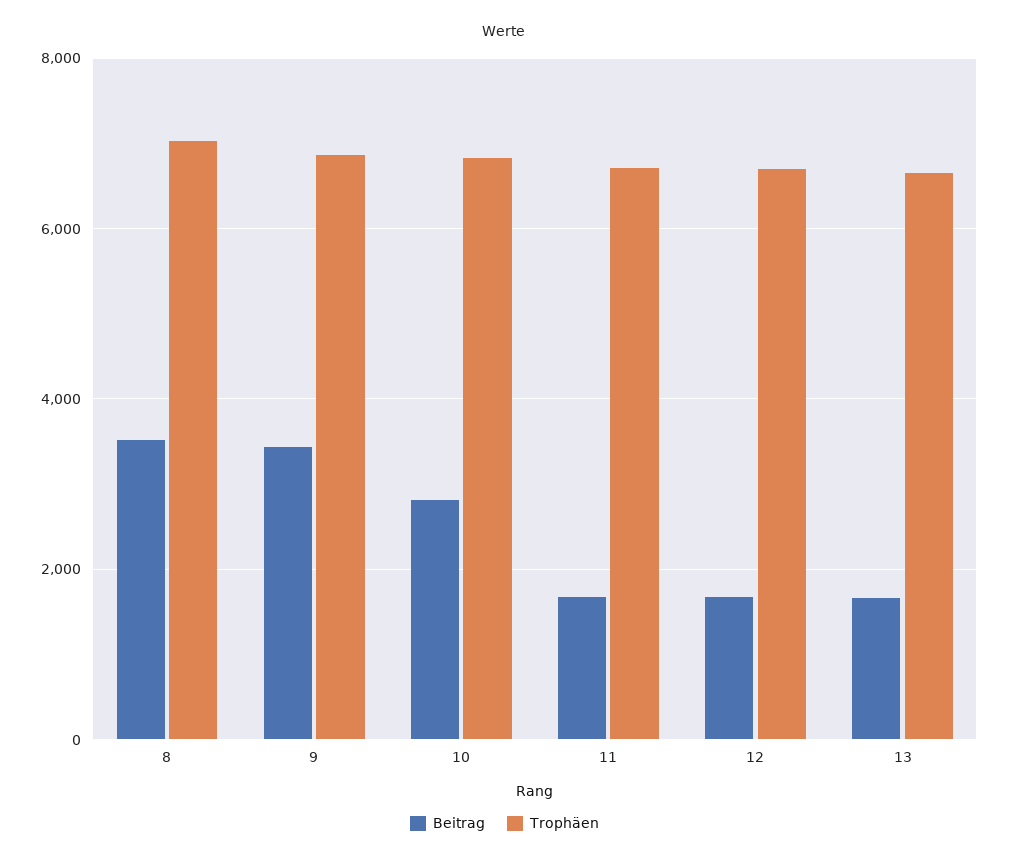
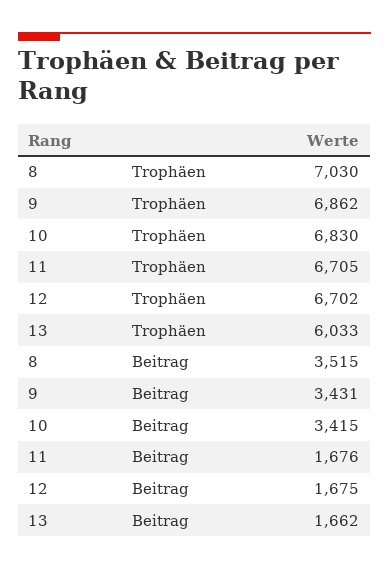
Beitrag, 10: 2800 -> 3415
Trophäen, 13: 6600 -> 6033

